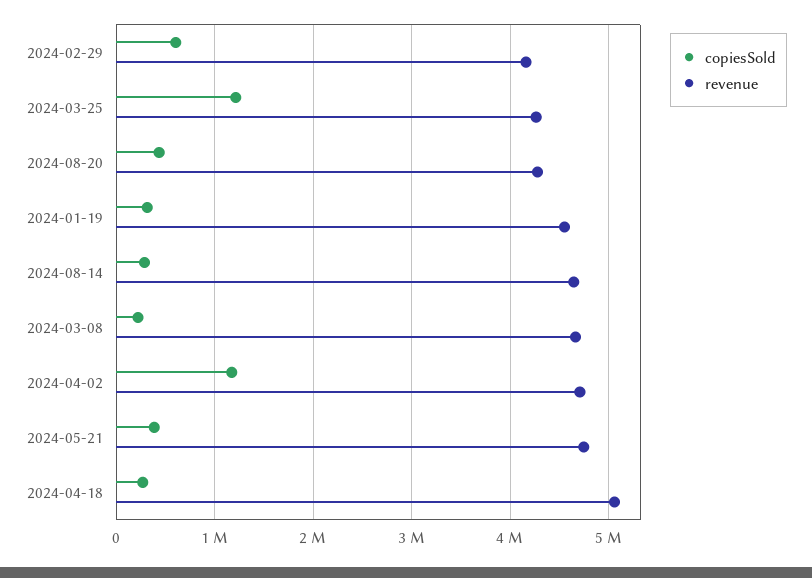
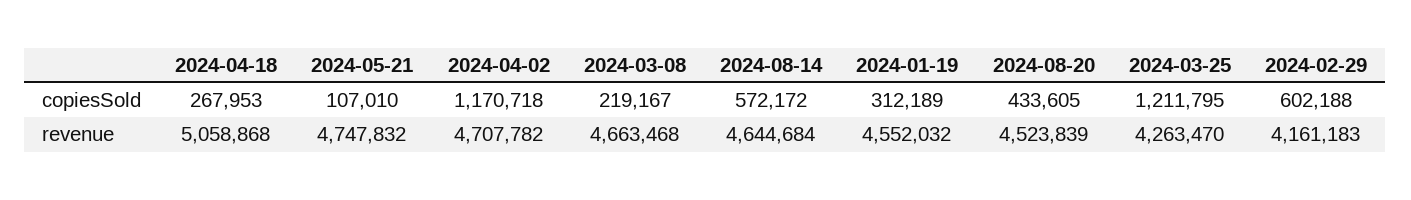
revenue, 2024-08-20: 4300000 -> 4523839
copiesSold, 2024-08-14: 300000 -> 572172
copiesSold, 2024-05-21: 400000 -> 107010

